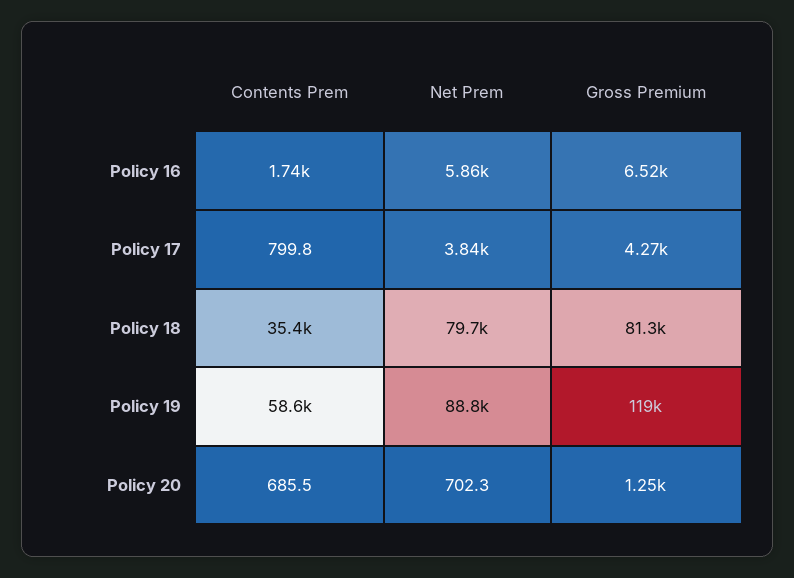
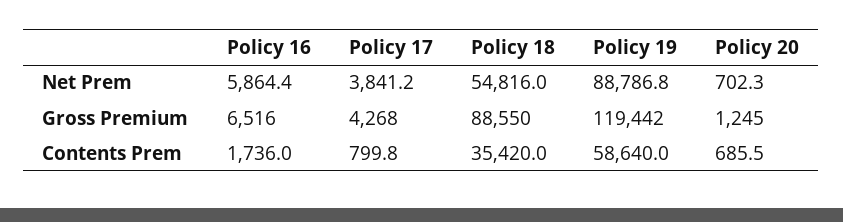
Net Prem, Policy 18: 79700 -> 54816
Gross Premium, Policy 18: 81300 -> 88550

